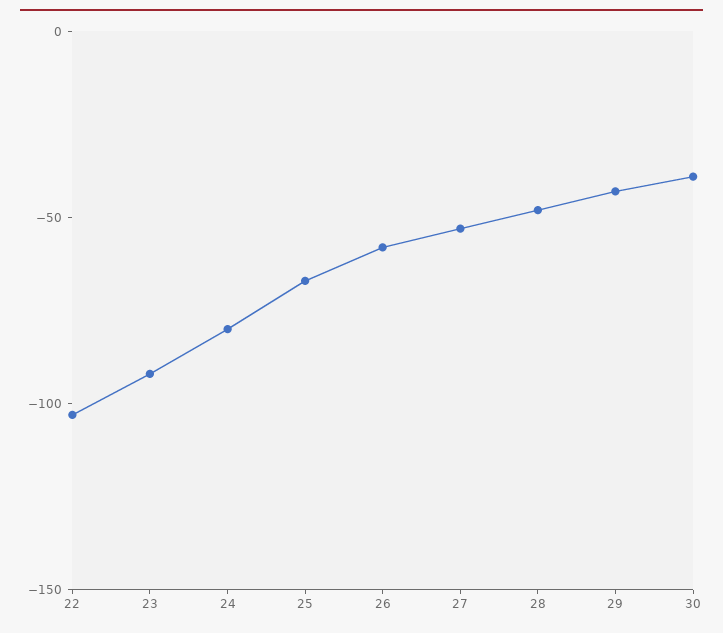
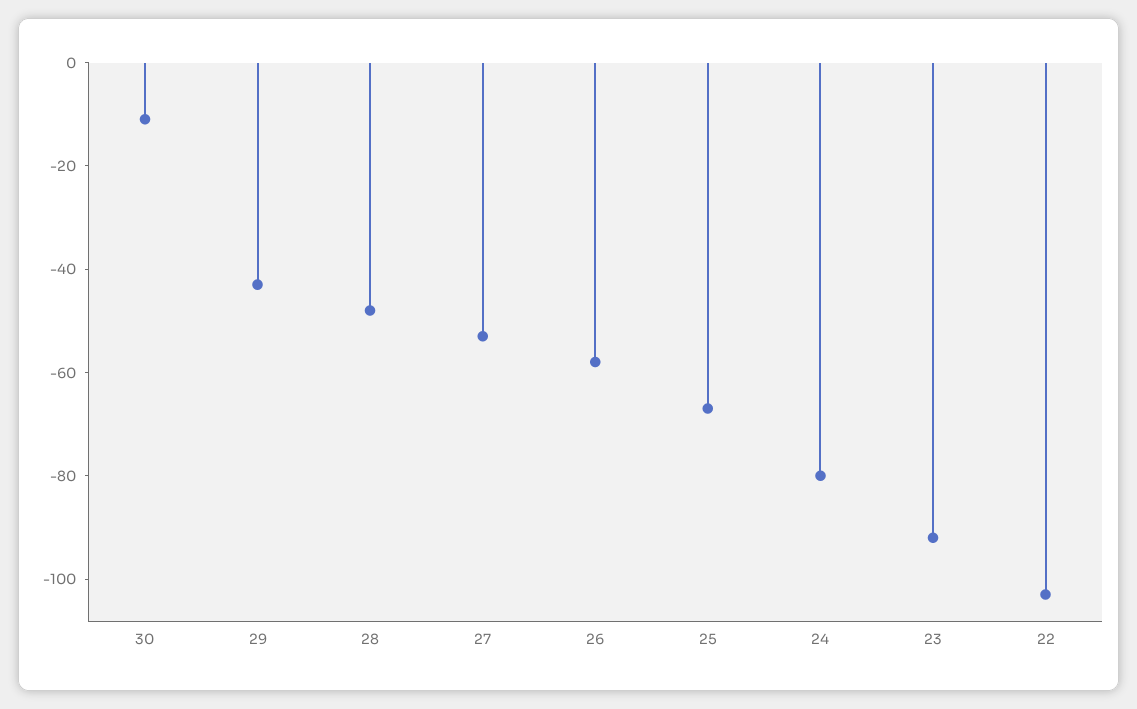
30: -40 -> -10

